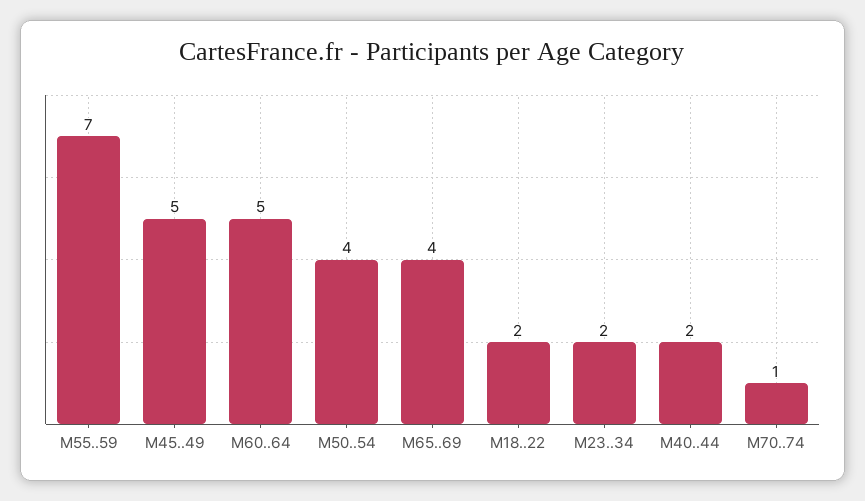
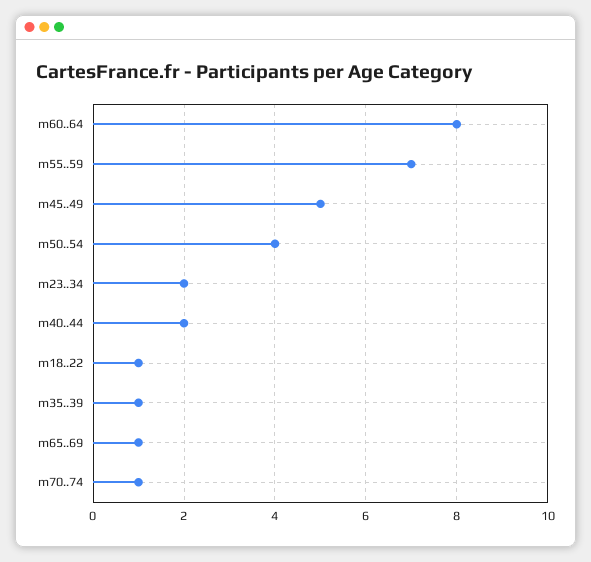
M60..64: 5 -> 8
M65..69: 4 -> 1
M18..22: 2 -> 1
m35..39: none -> 1

